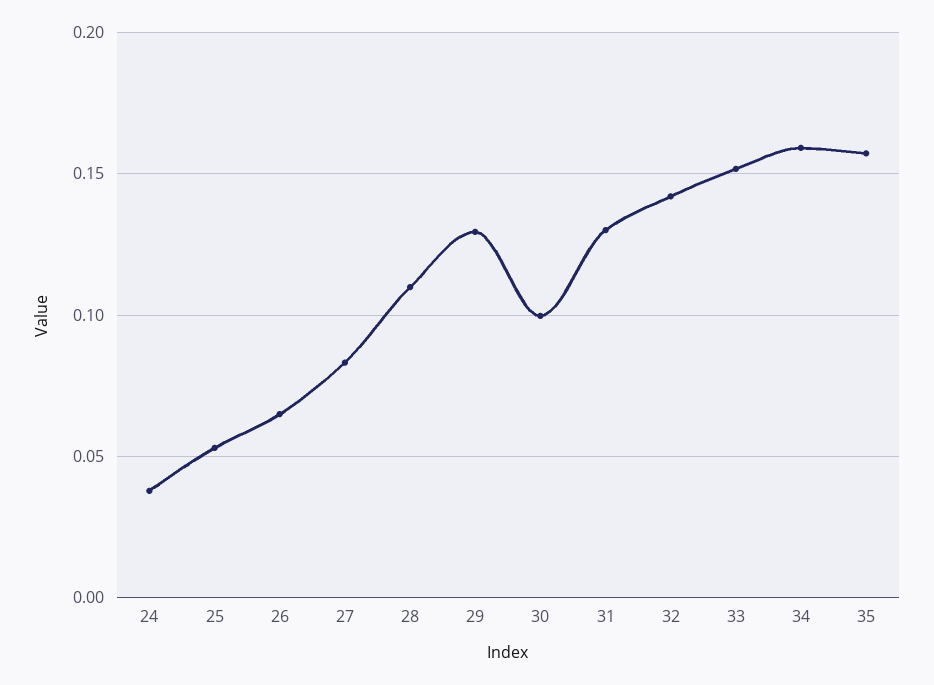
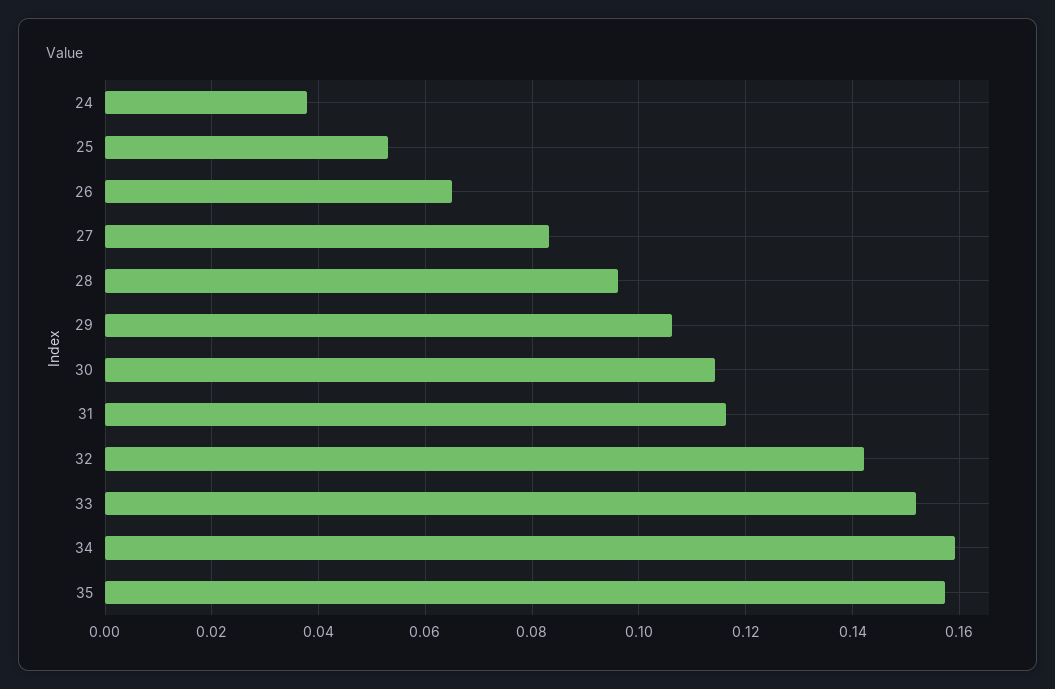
28: 0.11 -> 0.096
29: 0.13 -> 0.106
30: 0.1 -> 0.114
31: 0.13 -> 0.116

